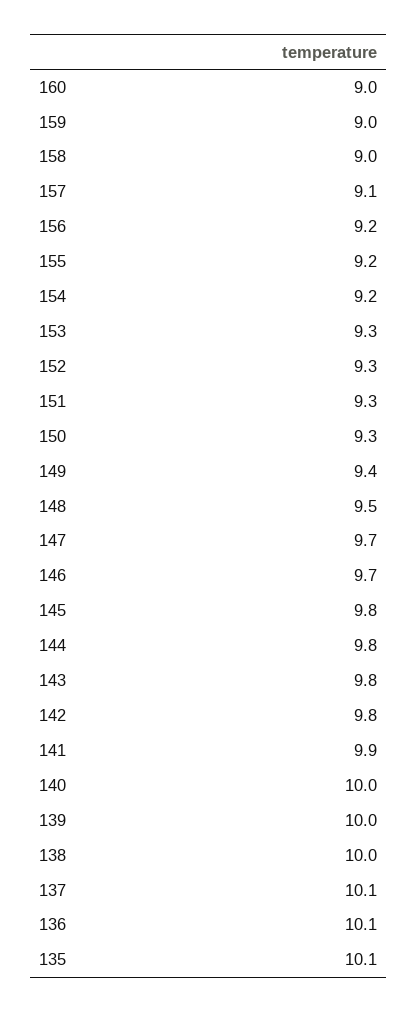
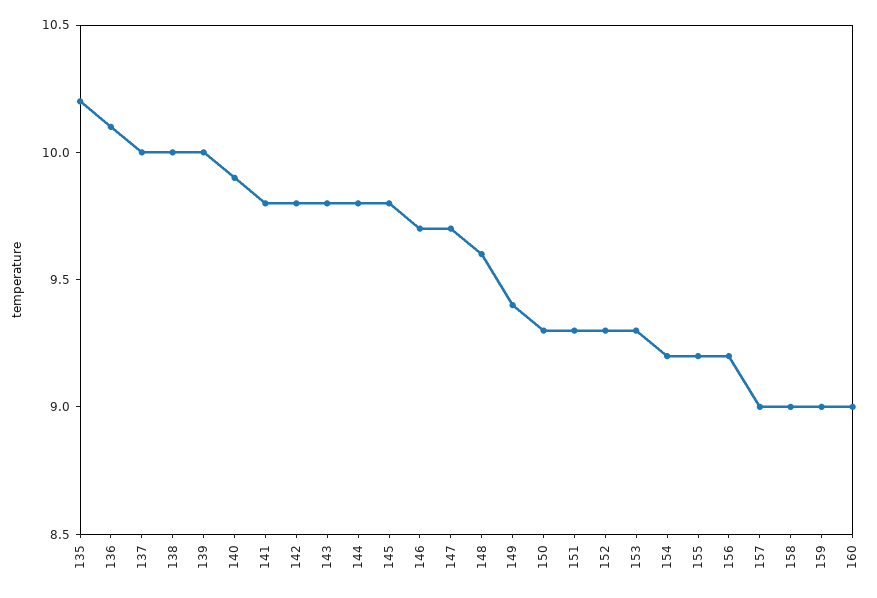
157: 9.1 -> 9
148: 9.5 -> 9.6
141: 9.9 -> 9.8
140: 10 -> 9.9
137: 10.1 -> 10
135: 10.1 -> 10.2

